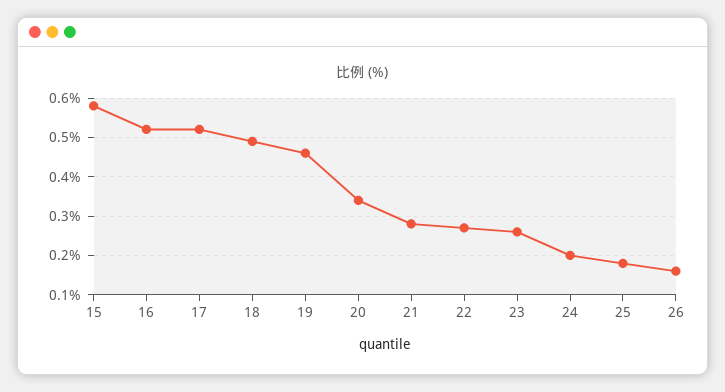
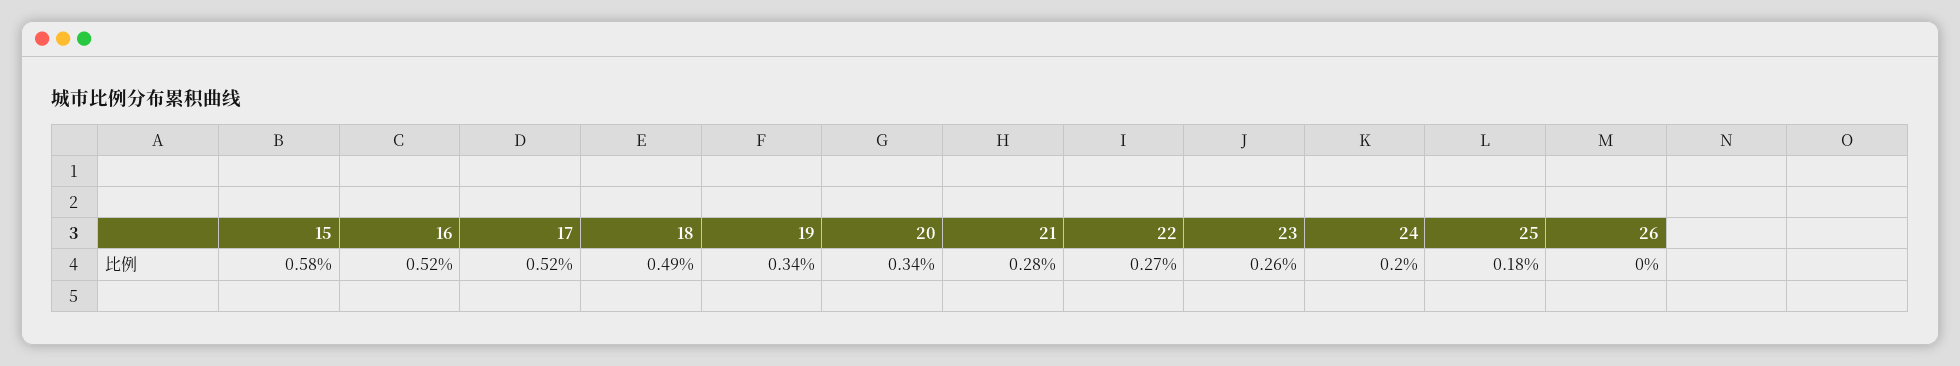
19: 0.45 -> 0.34
26: 0.15 -> 0

